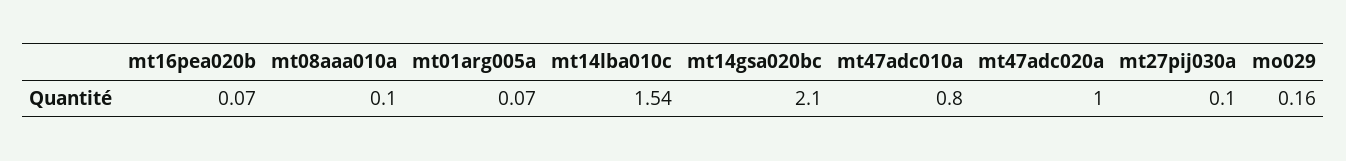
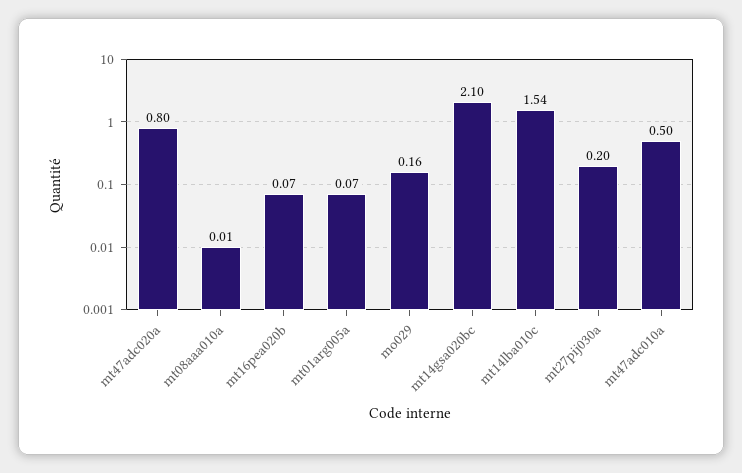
mt08aaa010a: 0.1 -> 0.01
mt47adc010a: 0.8 -> 0.5
mt47adc020a: 1 -> 0.8
mt27pij030a: 0.1 -> 0.2

